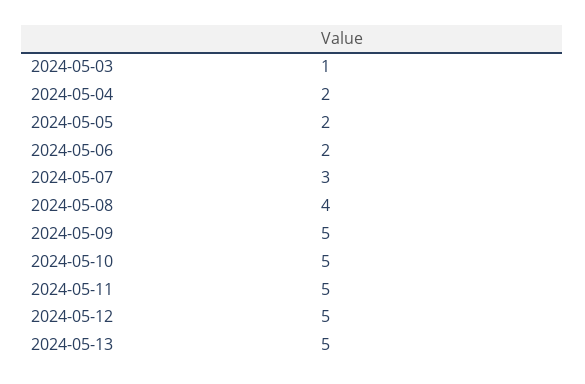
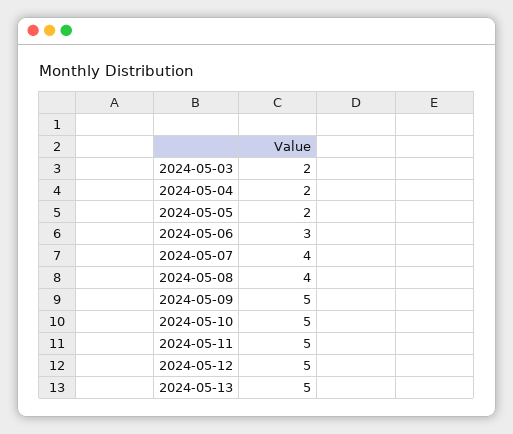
2024-05-03: 1 -> 2
2024-05-06: 2 -> 3
2024-05-07: 3 -> 4

